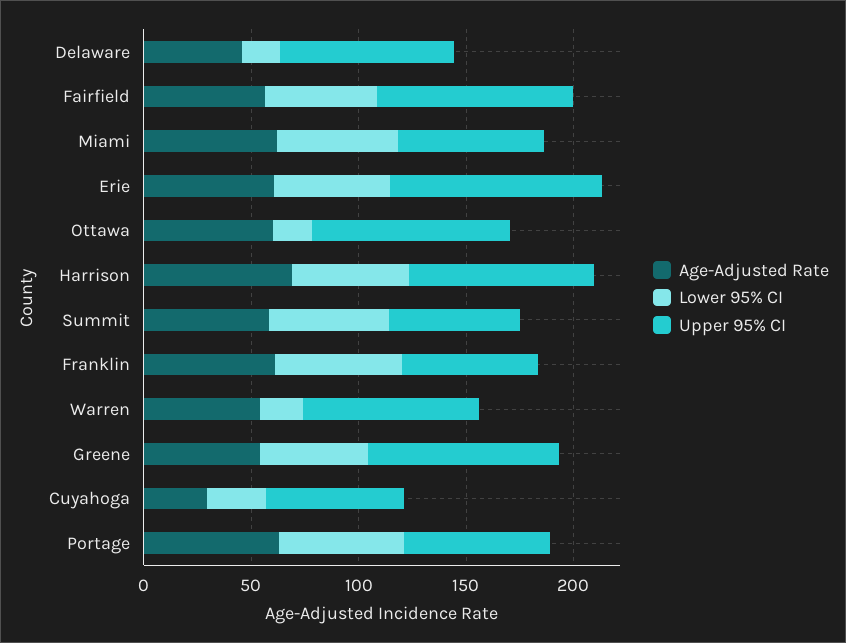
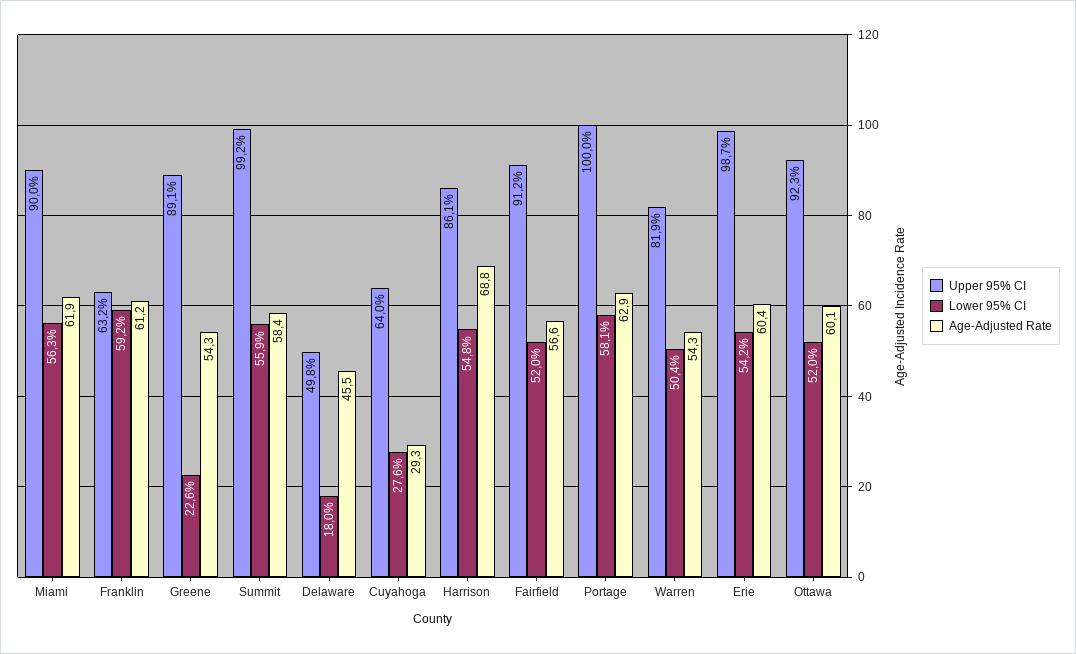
Upper 95% CI, Delaware: 80 -> 49.8
Upper 95% CI, Miami: 70 -> 90
Lower 95% CI, Ottawa: 20 -> 52
Upper 95% CI, Summit: 60 -> 99.2
Lower 95% CI, Warren: 20 -> 50.4
Lower 95% CI, Greene: 50 -> 22.6
Upper 95% CI, Portage: 70 -> 100

